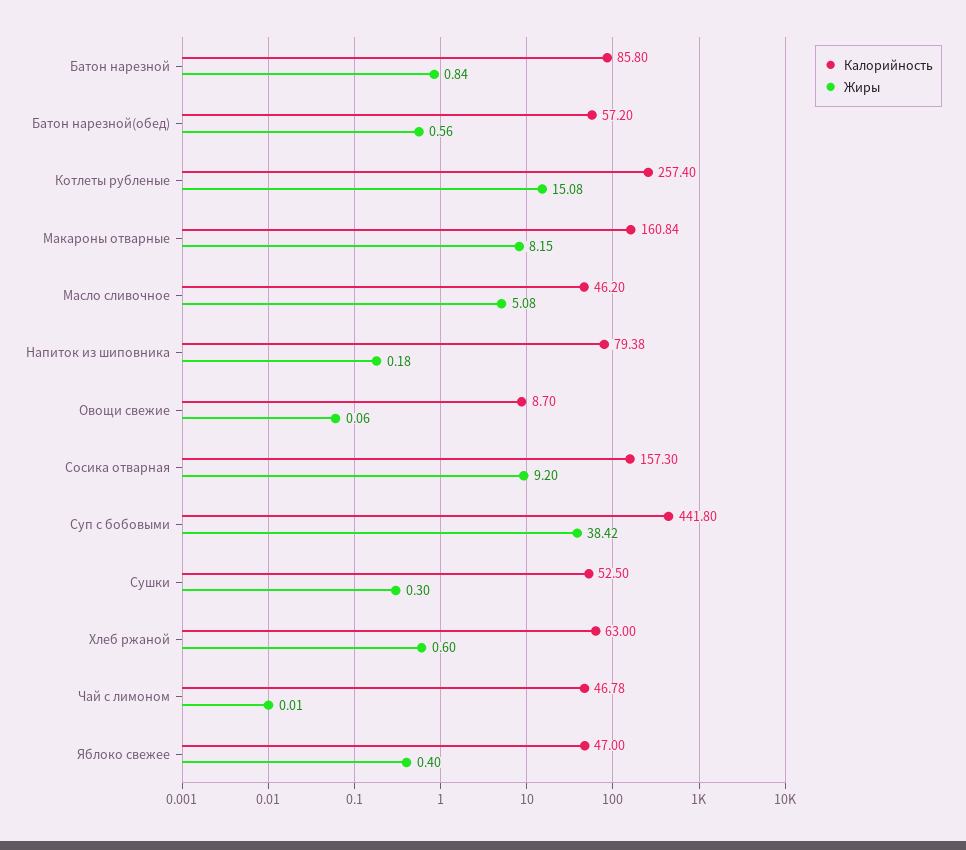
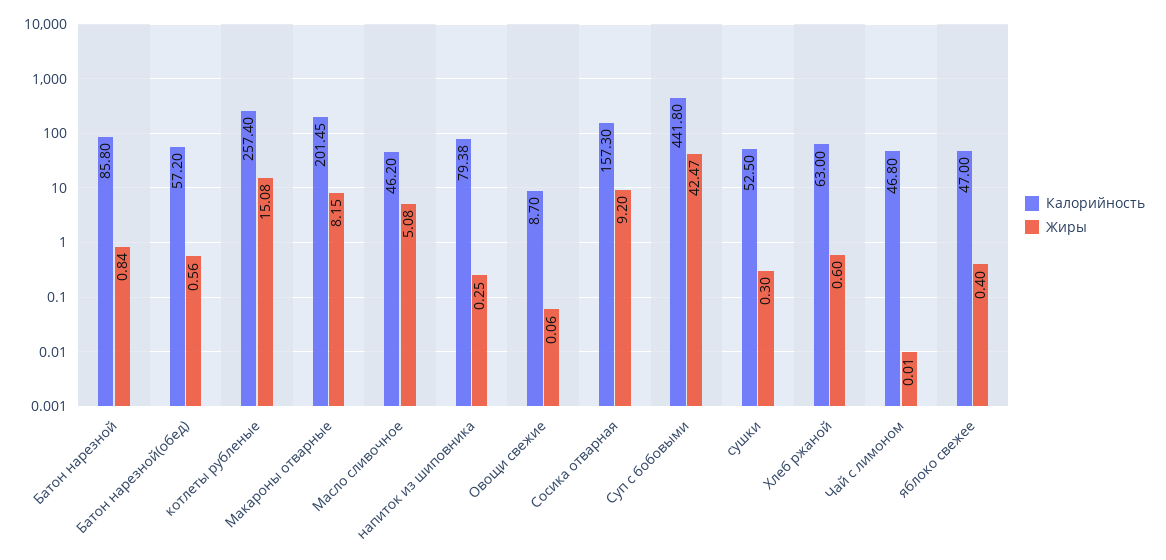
Калорийность, Макароны отварные: 160.84 -> 201.45
Жиры, Напиток из шиповника: 0.18 -> 0.25
Жиры, Суп с бобовыми: 38.42 -> 42.47
Калорийность, Чай с лимоном: 46.78 -> 46.8

